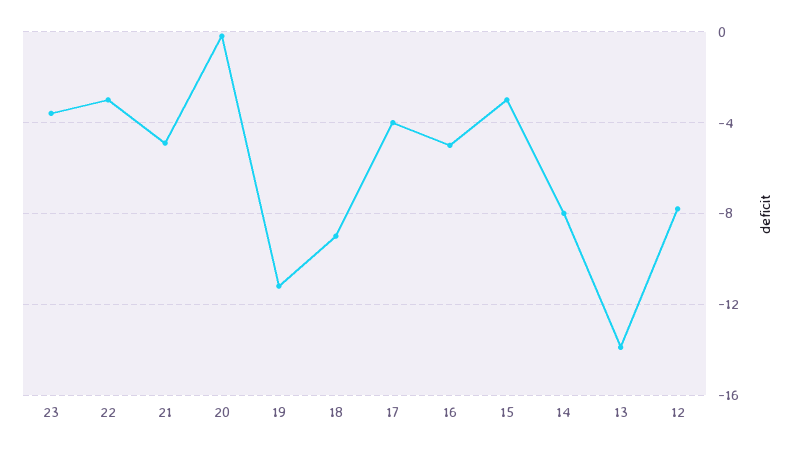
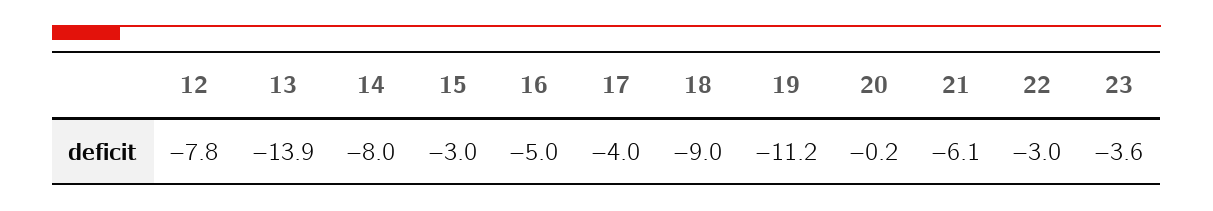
21: -5 -> -6.1

